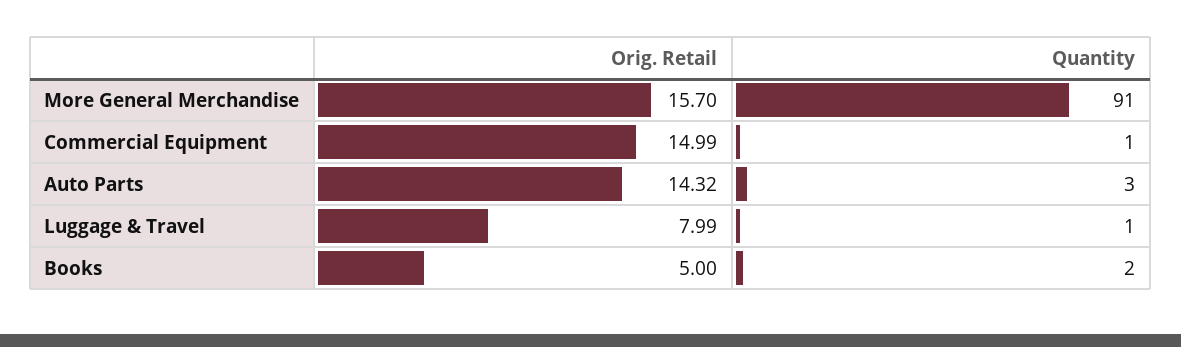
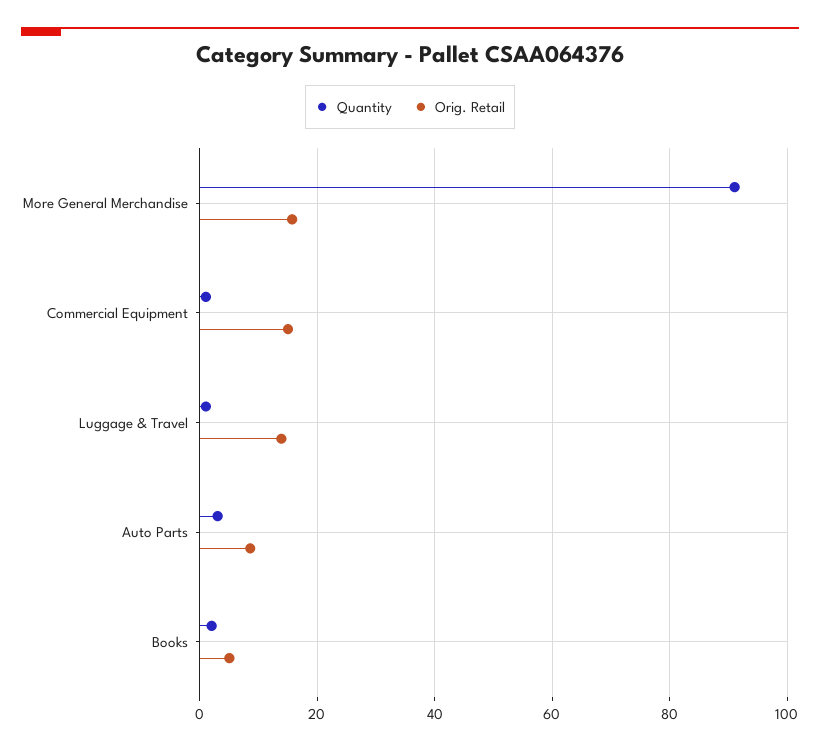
Orig. Retail, Auto Parts: 14.32 -> 8
Orig. Retail, Luggage & Travel: 7.99 -> 14

